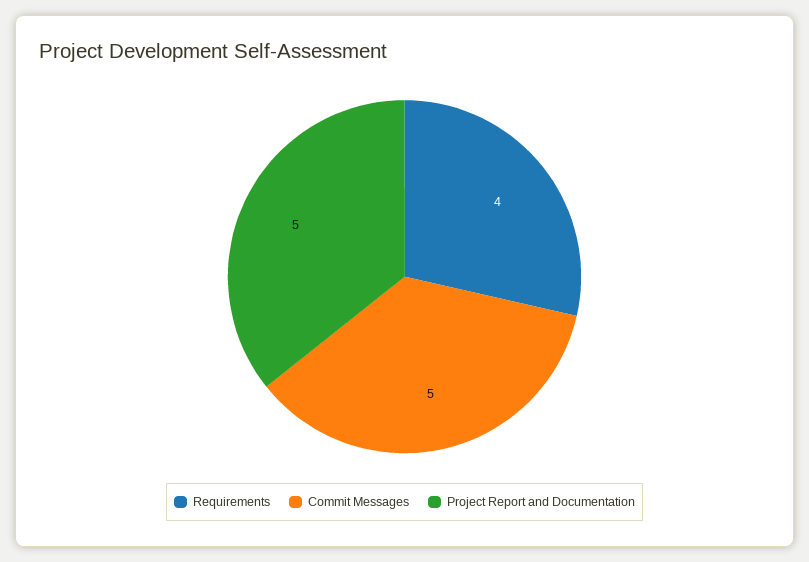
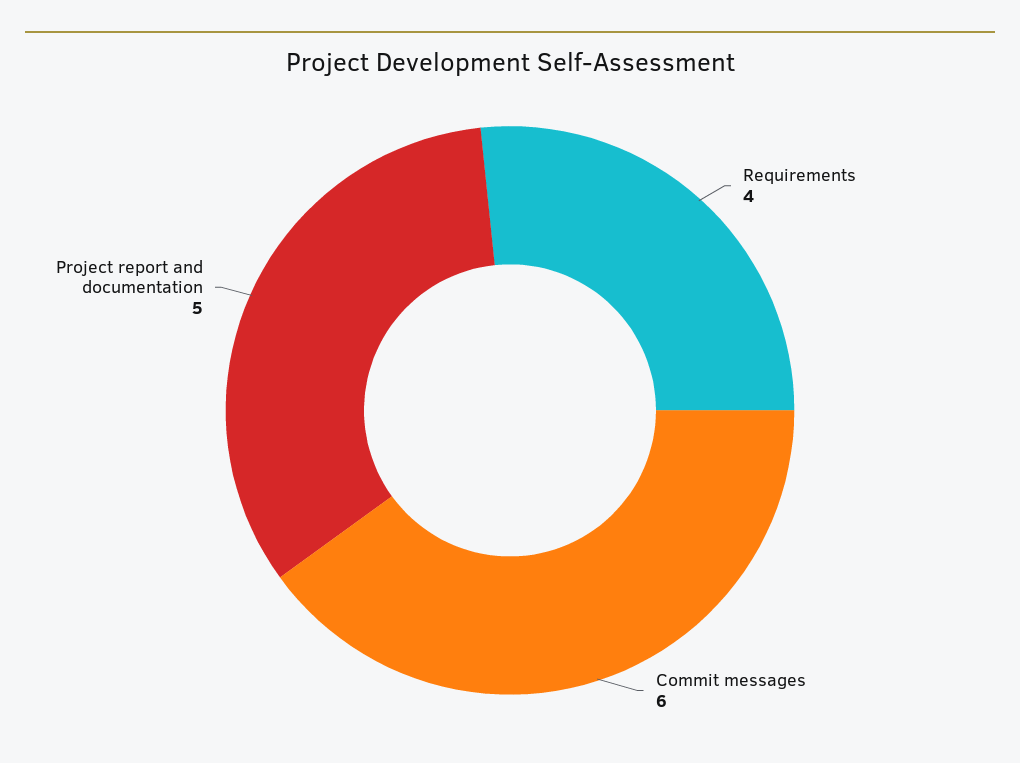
Commit Messages: 5 -> 6

